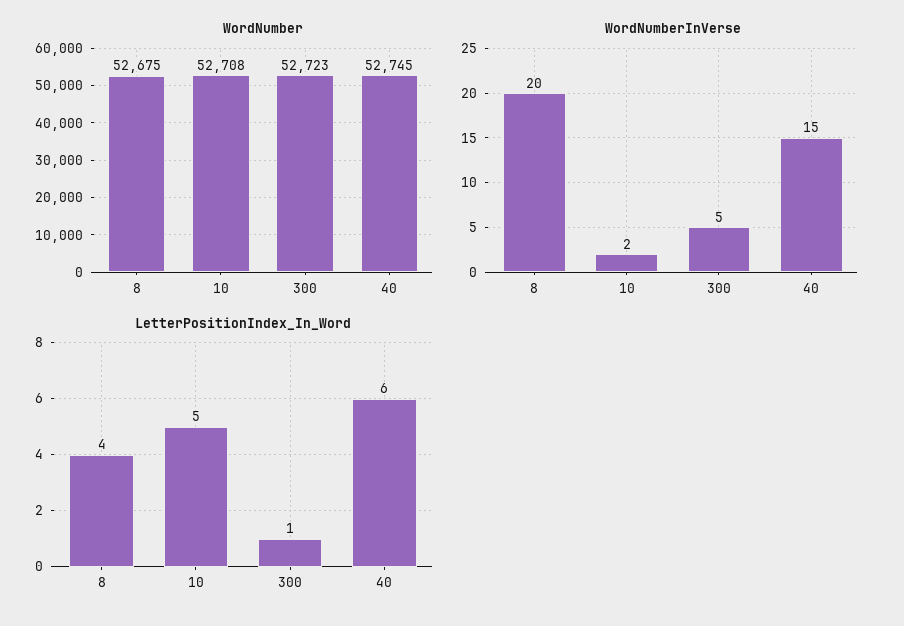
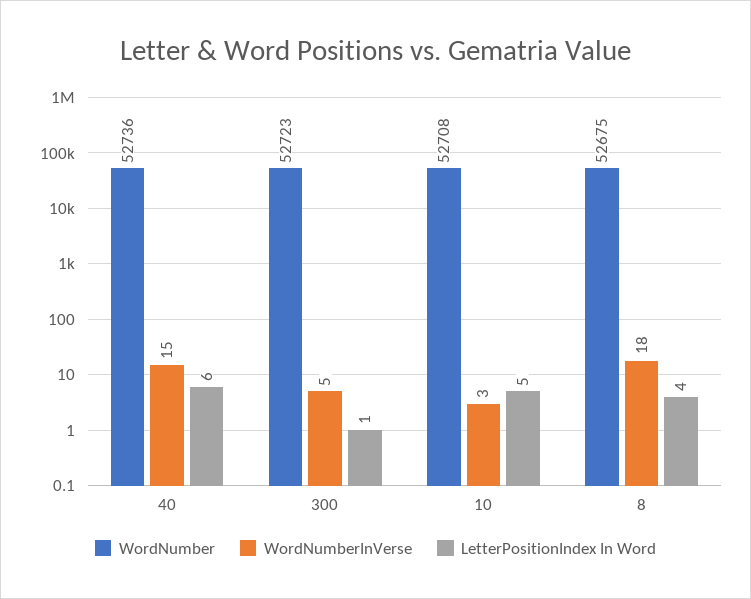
WordNumber, 40: 52745 -> 52736
WordNumberInVerse, 8: 20 -> 18
WordNumberInVerse, 10: 2 -> 3

